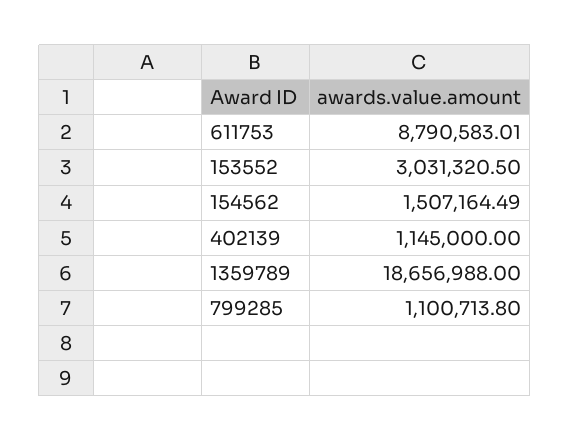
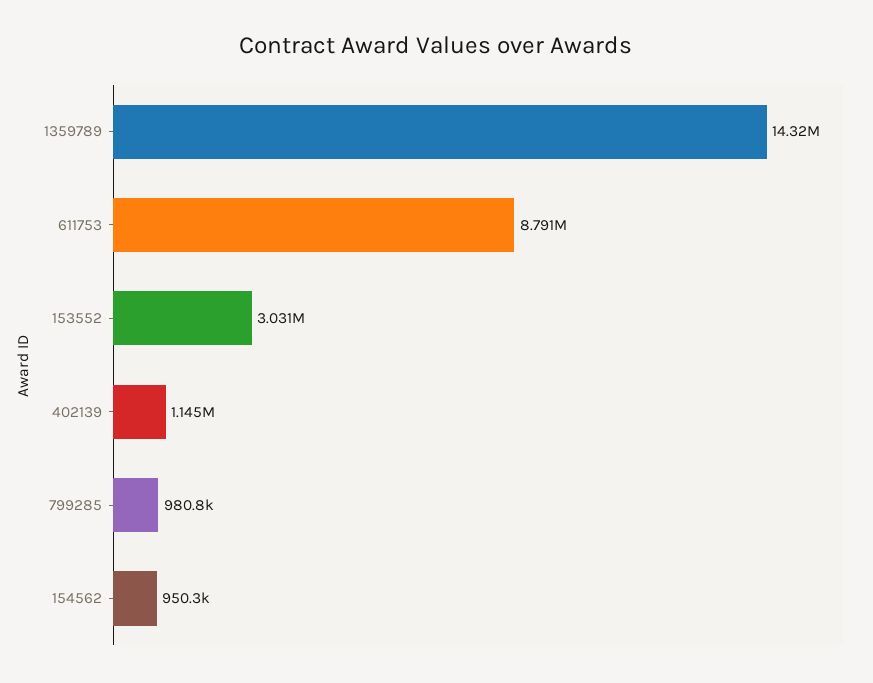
154562: 1507164.49 -> 950300
1359789: 18656988 -> 14320000
799285: 1100713.8 -> 980800

